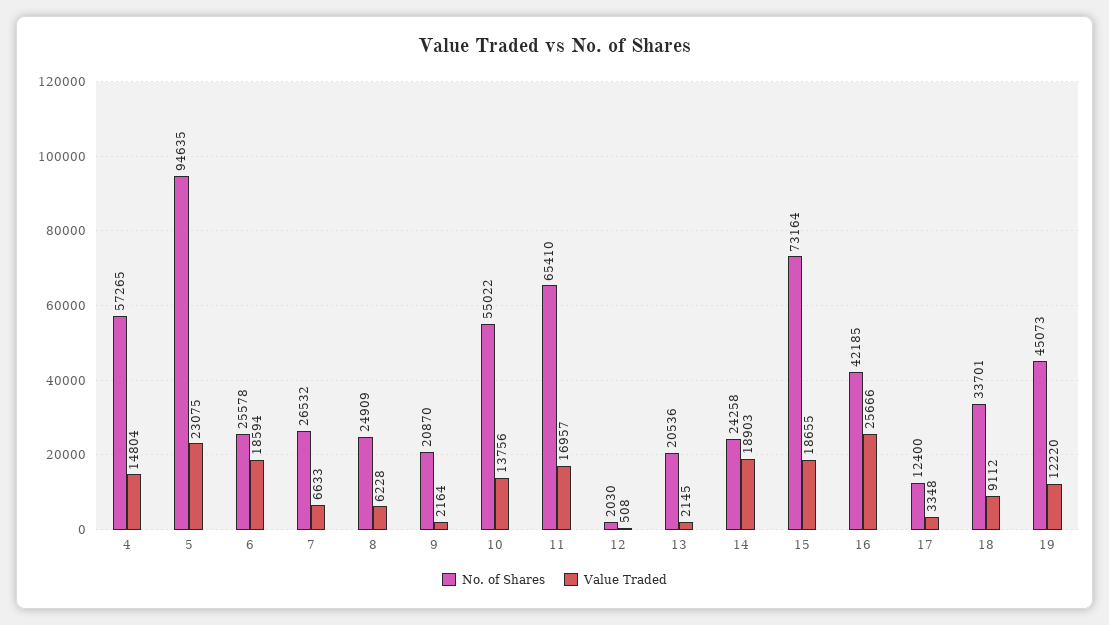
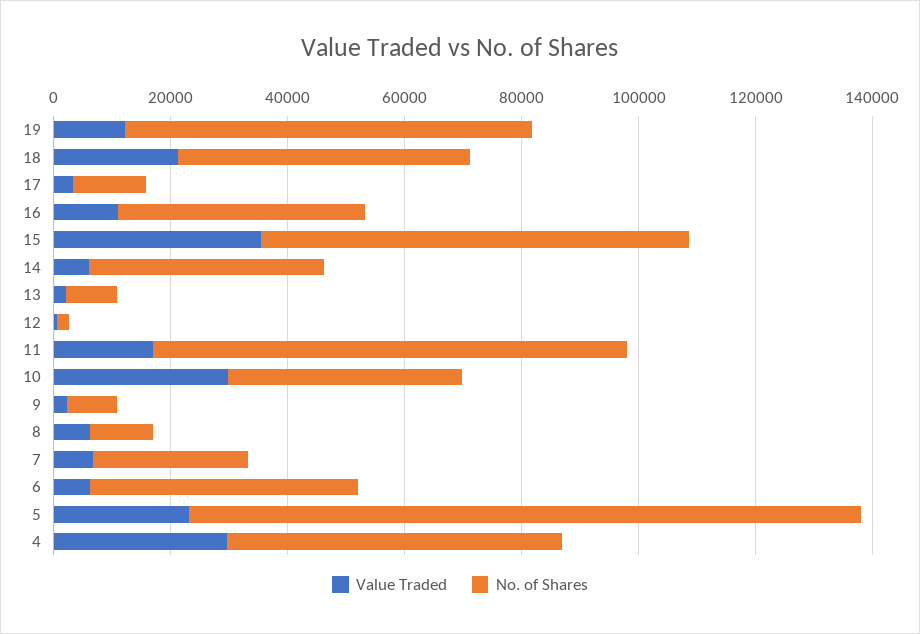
Value Traded, 4: 14804 -> 30000
No. of Shares, 5: 94635 -> 115000
No. of Shares, 6: 25578 -> 45000
Value Traded, 6: 18594 -> 5000
No. of Shares, 8: 24909 -> 10000
No. of Shares, 9: 20870 -> 10000
No. of Shares, 10: 55022 -> 40000
Value Traded, 10: 13756 -> 30000
No. of Shares, 11: 65410 -> 80000
No. of Shares, 13: 20536 -> 10000
No. of Shares, 14: 24258 -> 40000
Value Traded, 14: 18903 -> 5000
Value Traded, 15: 18655 -> 35000
Value Traded, 16: 25666 -> 10000
No. of Shares, 18: 33701 -> 50000
Value Traded, 18: 9112 -> 20000
No. of Shares, 19: 45073 -> 70000

